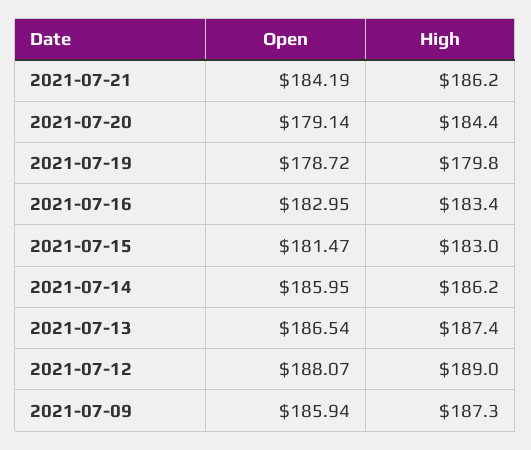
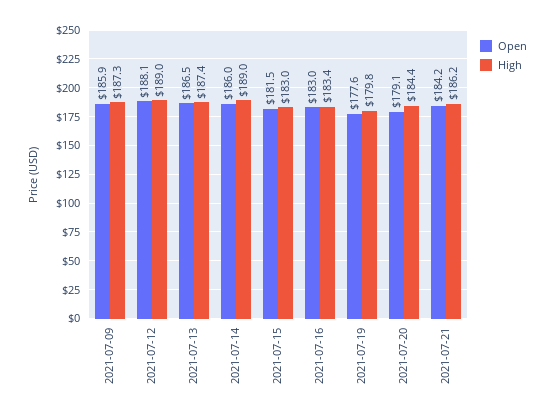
Open, 2021-07-19: 178.72 -> 177.6
High, 2021-07-14: 186.2 -> 189

